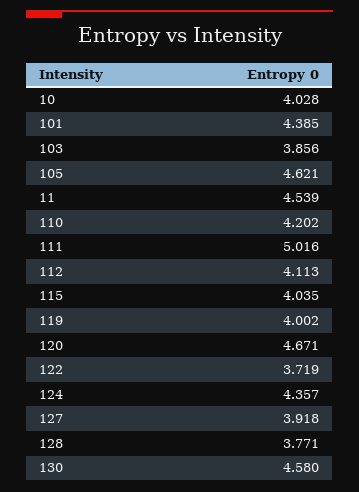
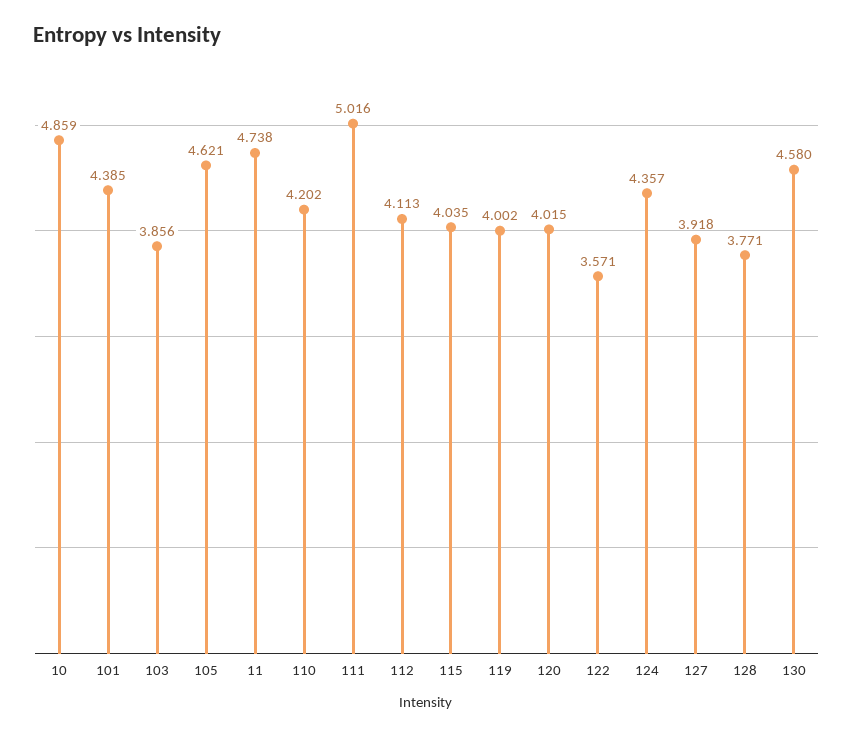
10: 4.028 -> 4.859
11: 4.539 -> 4.738
120: 4.671 -> 4.015
122: 3.719 -> 3.571

